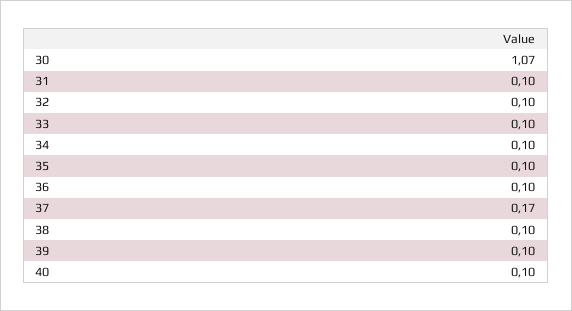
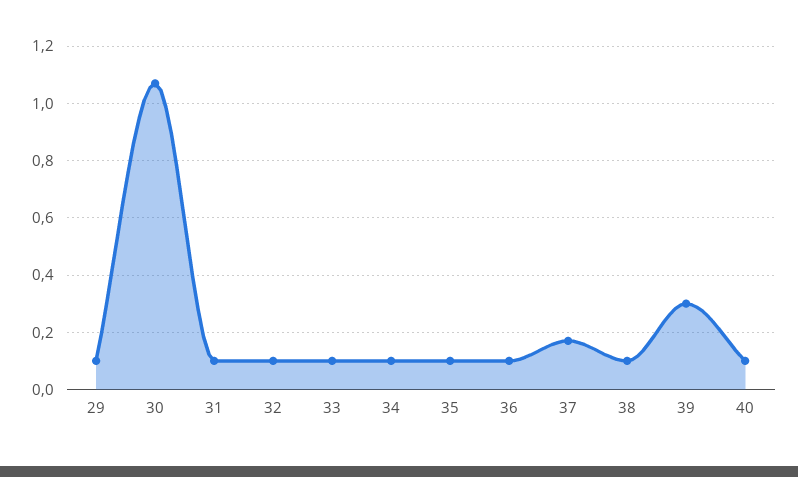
39: 0.1 -> 0.3
29: none -> 0.1

